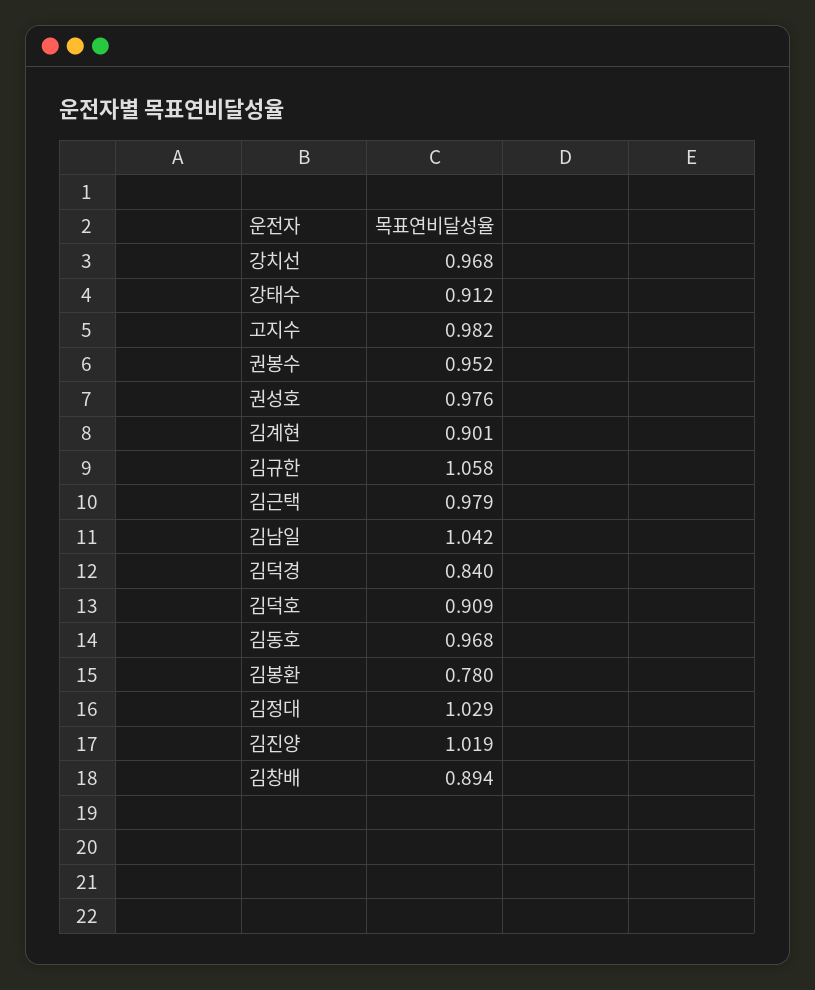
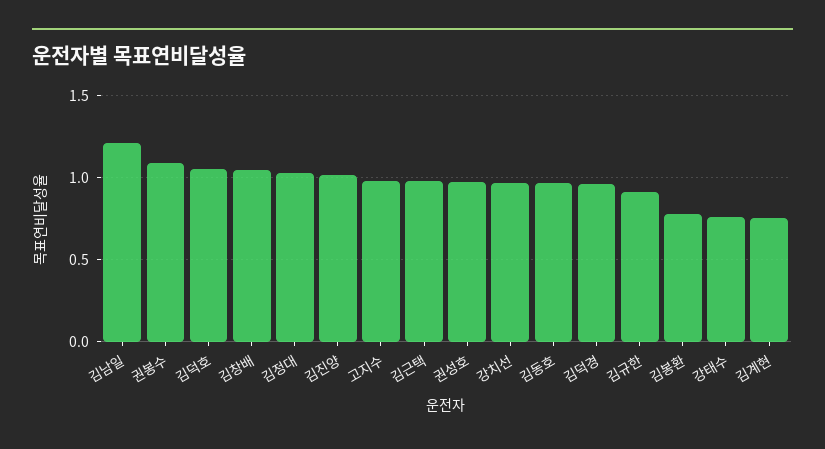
강태수: 0.912 -> 0.75
권봉수: 0.952 -> 1.1
김계현: 0.901 -> 0.75
김규한: 1.058 -> 0.9
김남일: 1.042 -> 1.2
김덕경: 0.84 -> 0.95
김덕호: 0.909 -> 1.05
김창배: 0.894 -> 1.05

